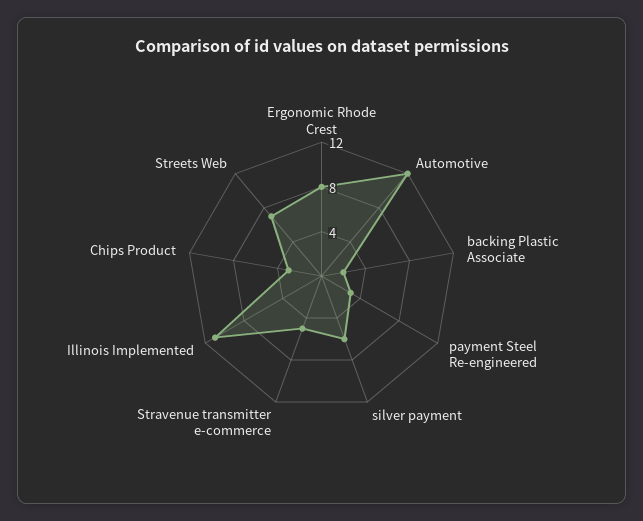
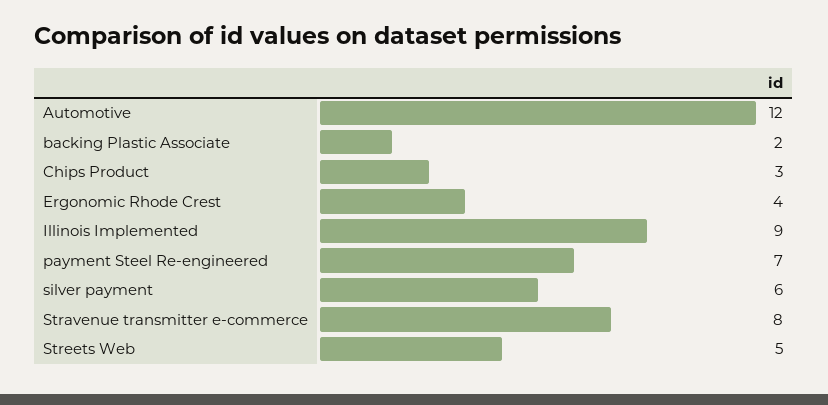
Ergonomic Rhode Crest: 8 -> 4
payment Steel Re-engineered: 3 -> 7
Stravenue transmitter e-commerce: 5 -> 8
Illinois Implemented: 11 -> 9
Streets Web: 7 -> 5

